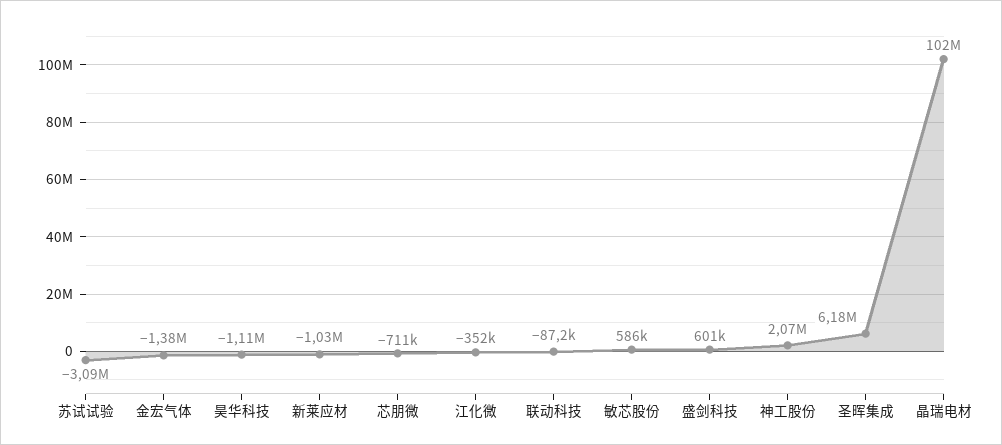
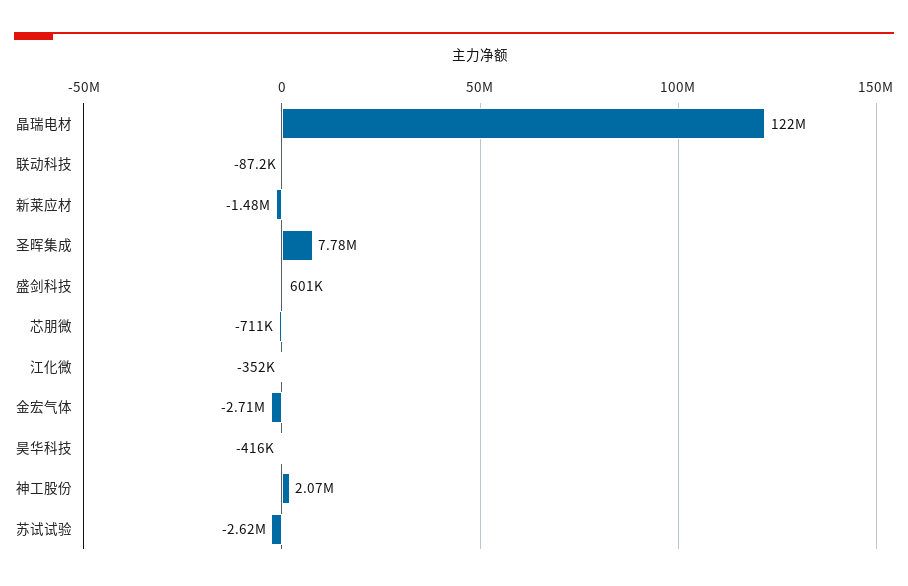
苏试试验: -3090000 -> -2620000
金宏气体: -1380000 -> -2710000
昊华科技: -1110000 -> -416000
新莱应材: -1030000 -> -1480000
敏芯股份: 586000 -> none
圣晖集成: 6180000 -> 7780000
晶瑞电材: 102000000 -> 122000000

